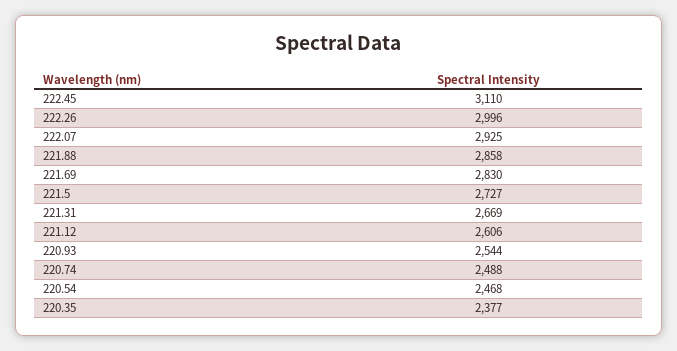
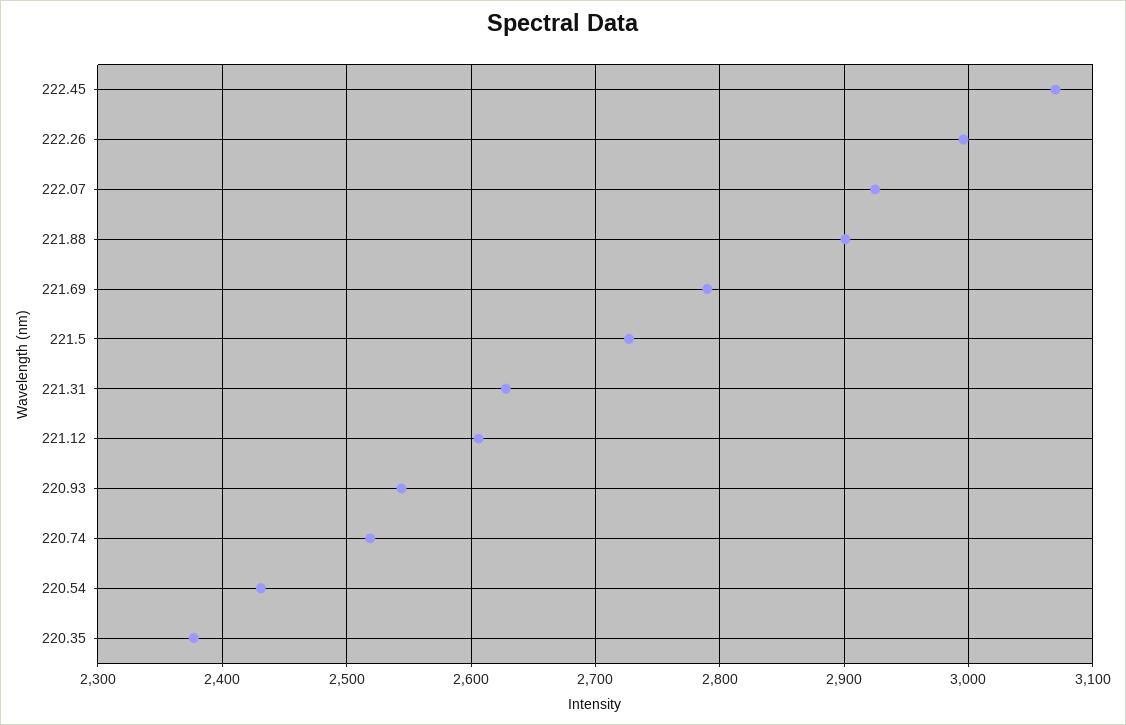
222.45: 3110 -> 3070
221.88: 2858 -> 2900
221.69: 2830 -> 2790
221.31: 2669 -> 2630
220.74: 2488 -> 2520
220.54: 2468 -> 2430

